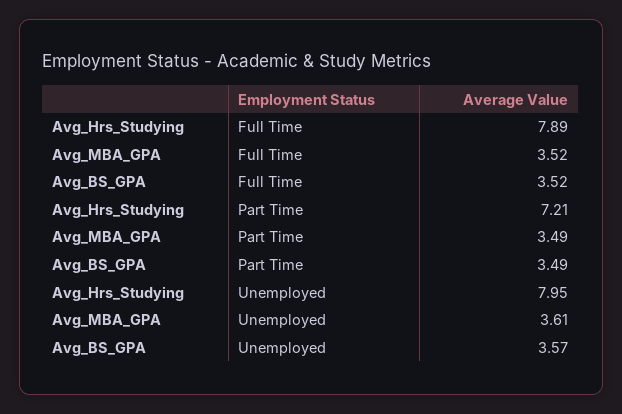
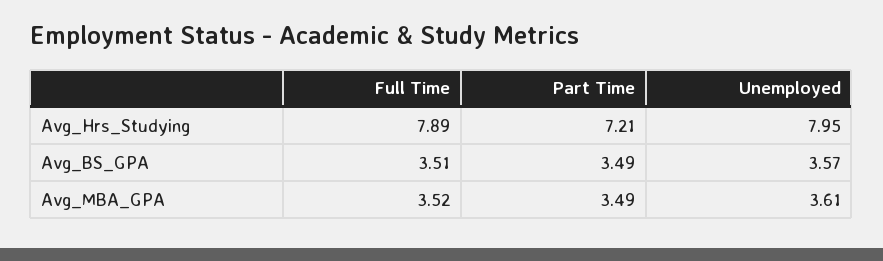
Avg_BS_GPA, Full Time: 3.52 -> 3.51

